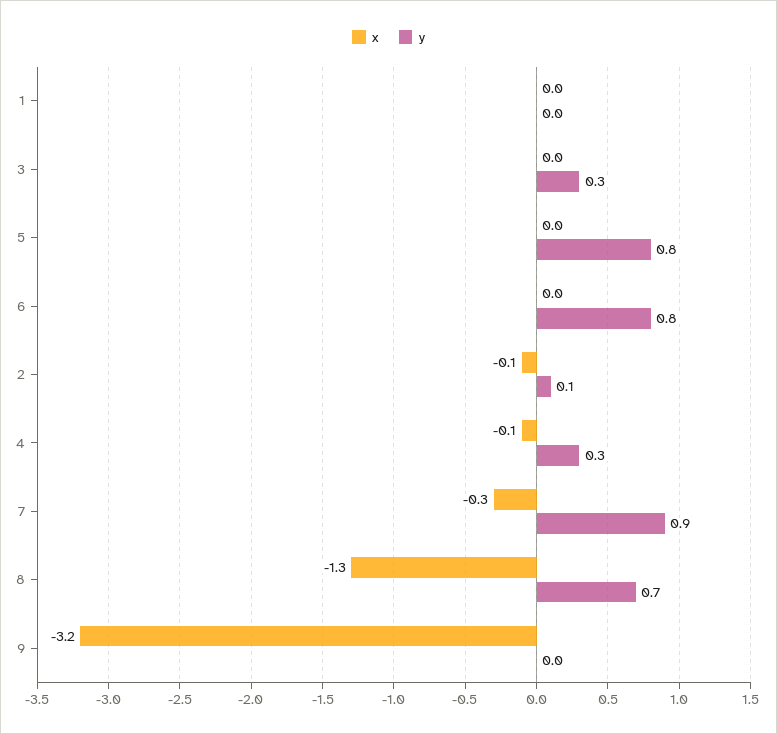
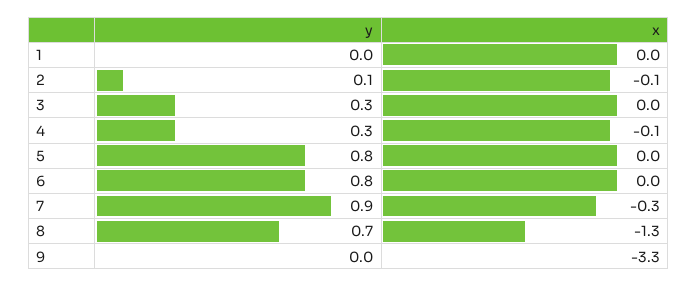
x, 9: -3.2 -> -3.3

